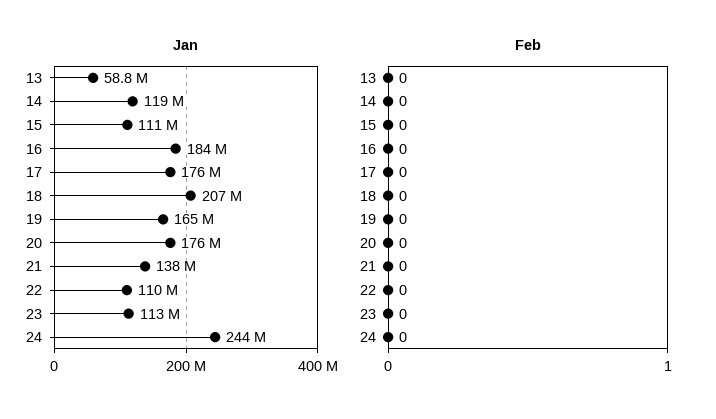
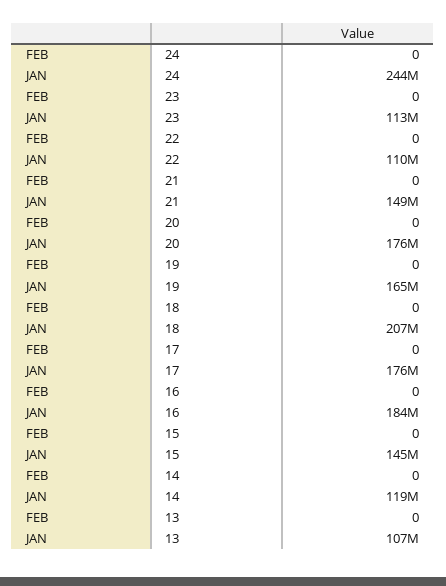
Jan, 13: 58800000 -> 107000000
Jan, 15: 111000000 -> 145000000
Jan, 21: 138000000 -> 149000000

